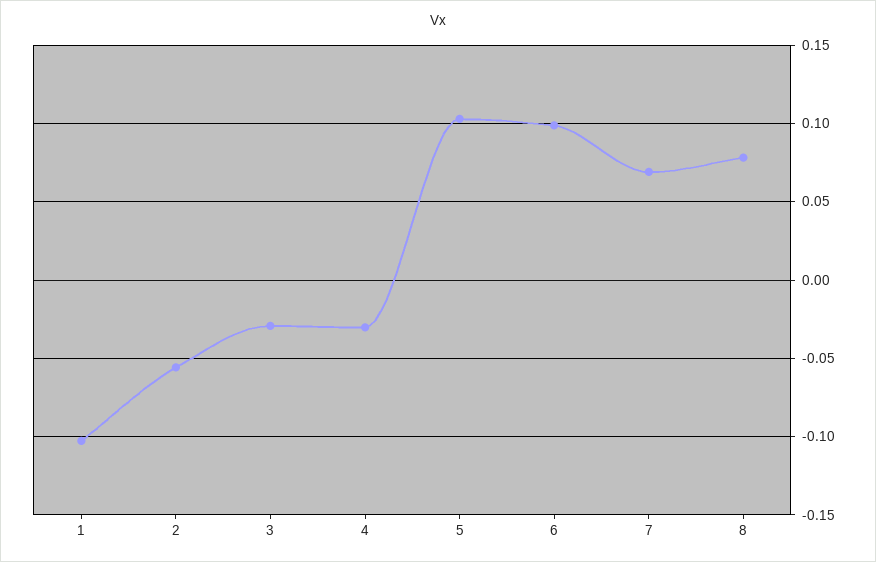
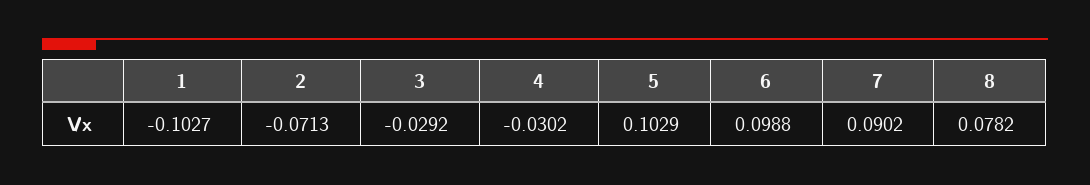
2: -0.055 -> -0.0713
7: 0.07 -> 0.0902

